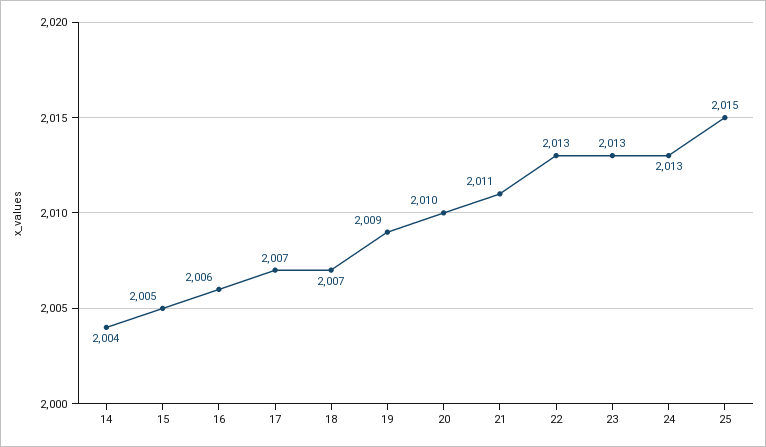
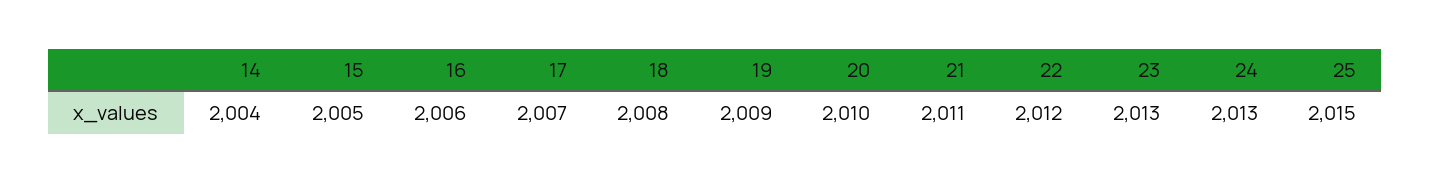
18: 2007 -> 2008
22: 2013 -> 2012

